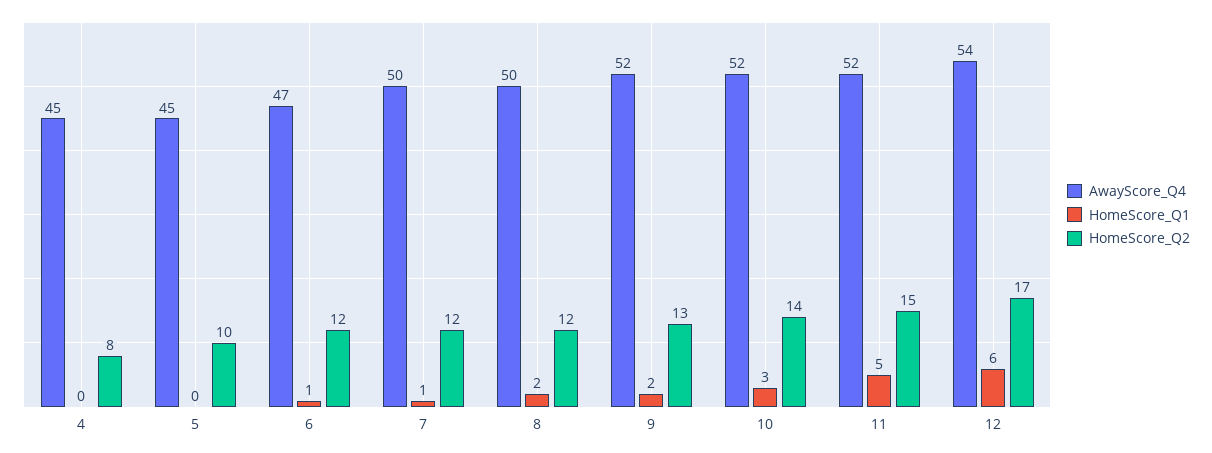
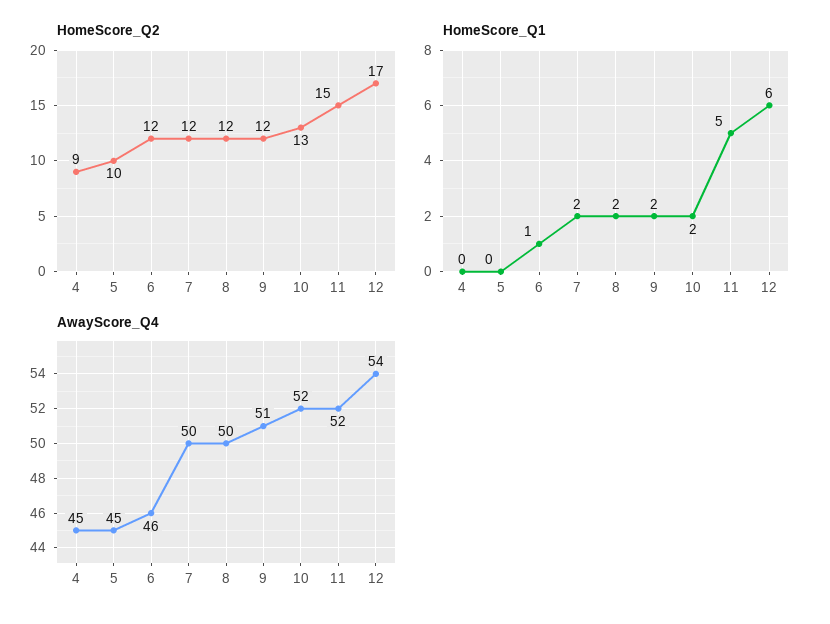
HomeScore_Q2, 4: 8 -> 9
AwayScore_Q4, 6: 47 -> 46
HomeScore_Q1, 7: 1 -> 2
AwayScore_Q4, 9: 52 -> 51
HomeScore_Q2, 9: 13 -> 12
HomeScore_Q1, 10: 3 -> 2
HomeScore_Q2, 10: 14 -> 13

